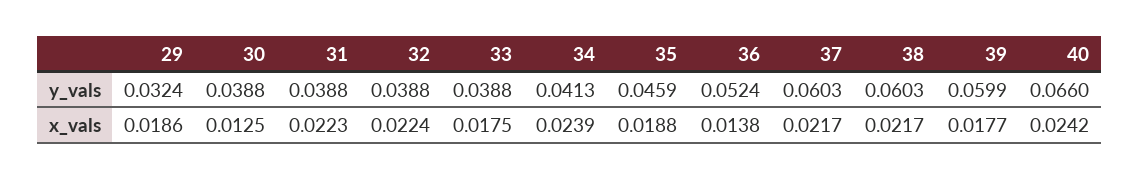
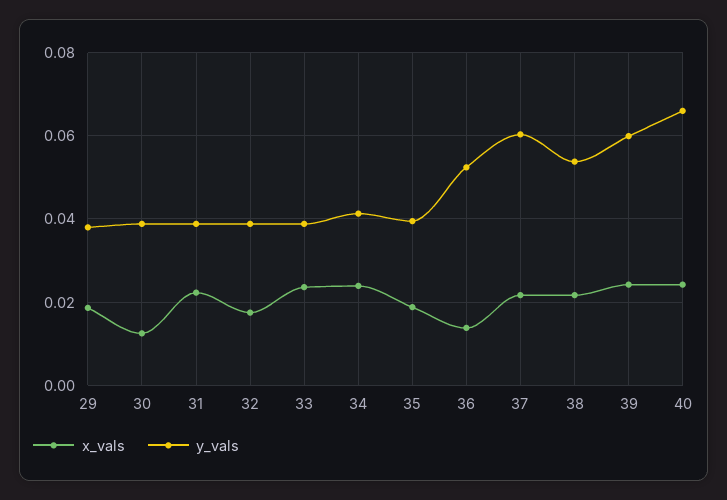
y_vals, 29: 0.0324 -> 0.038
y_vals, 35: 0.0459 -> 0.04
y_vals, 38: 0.0603 -> 0.054
x_vals, 32: 0.0224 -> 0.018
x_vals, 33: 0.0175 -> 0.024
x_vals, 39: 0.0177 -> 0.024

